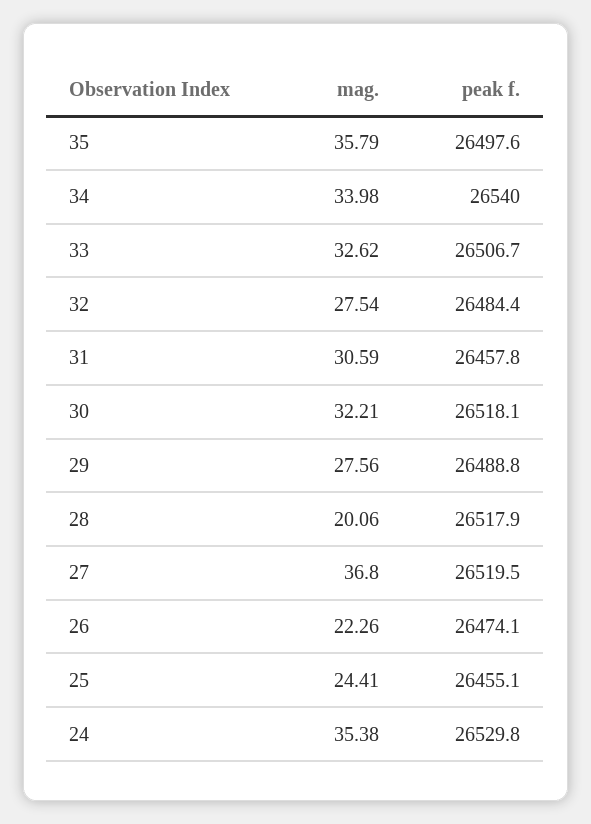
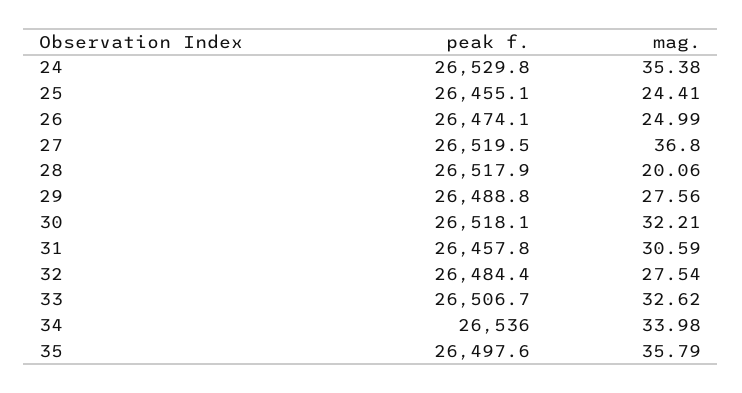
peak f., 34: 26540 -> 26536
mag., 26: 22.26 -> 24.99

